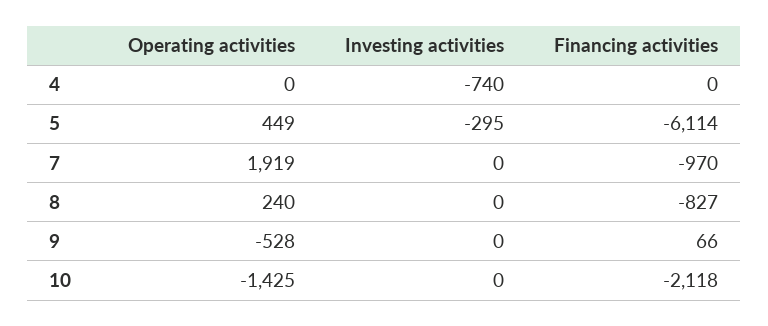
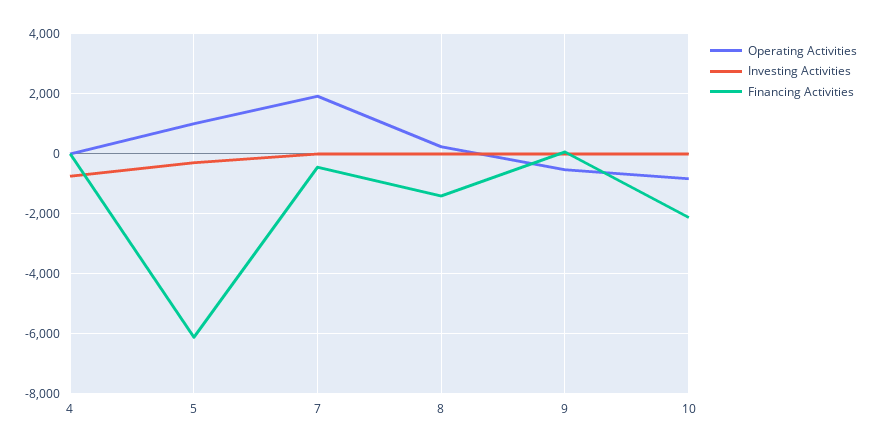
Operating activities, 5: 449 -> 1000
Financing activities, 7: -970 -> -400
Financing activities, 8: -827 -> -1400
Operating activities, 10: -1425 -> -800

